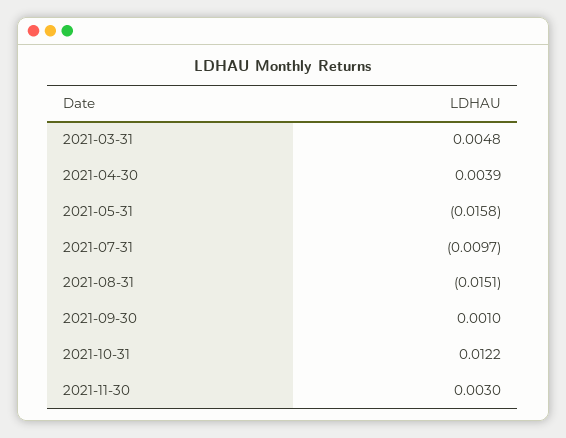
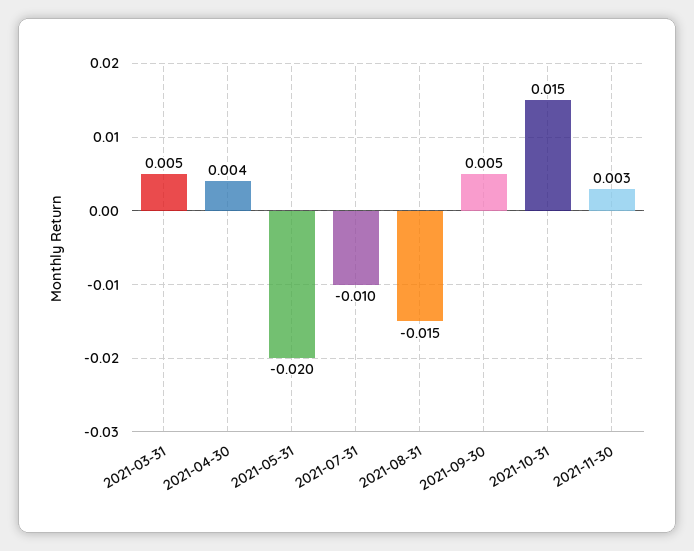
2021-05-31: -0.0158 -> -0.02
2021-09-30: 0.001 -> 0.005
2021-10-31: 0.0122 -> 0.015

